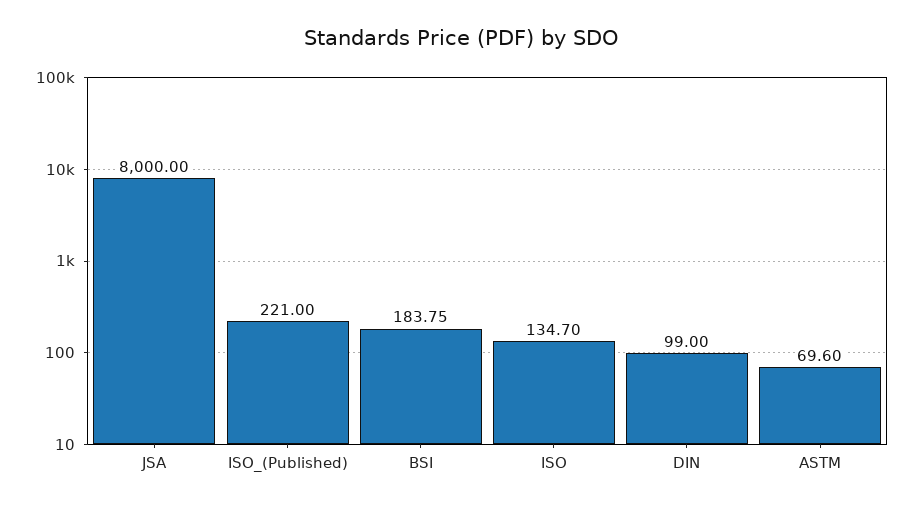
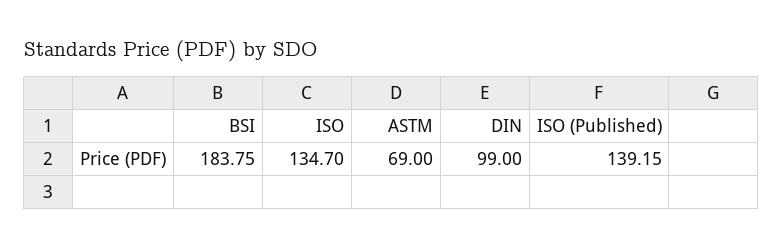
JSA: 8000 -> none
ISO_(Published): 221 -> 139.15
ASTM: 69.6 -> 69

